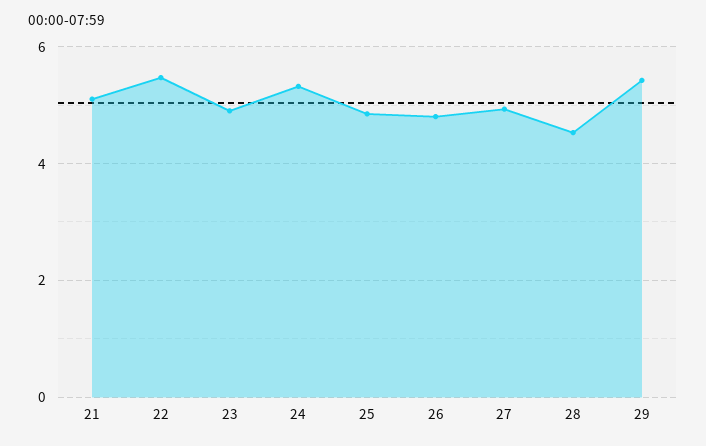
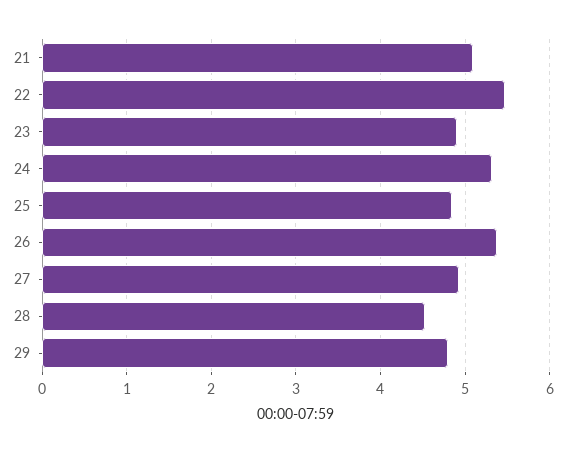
26: 4.8 -> 5.4
29: 5.4 -> 4.8

